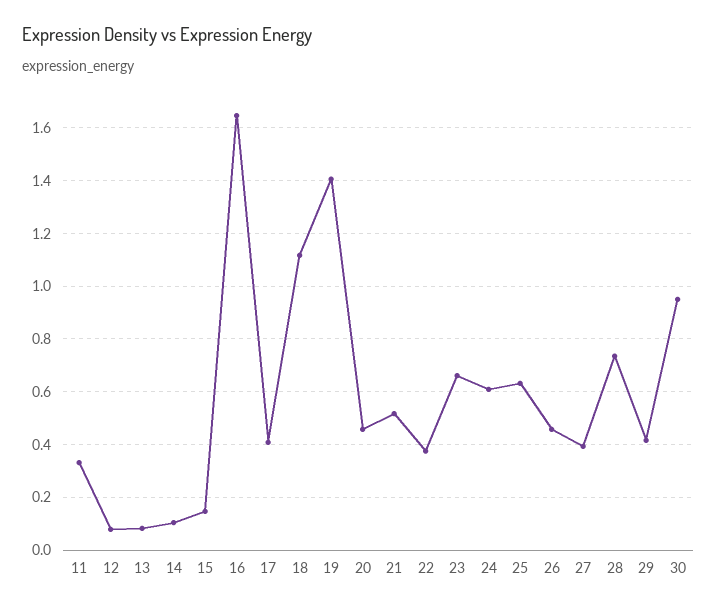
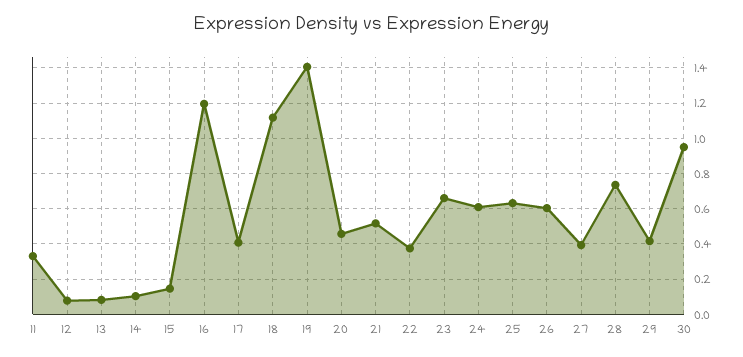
16: 1.65 -> 1.2
26: 0.45 -> 0.6

